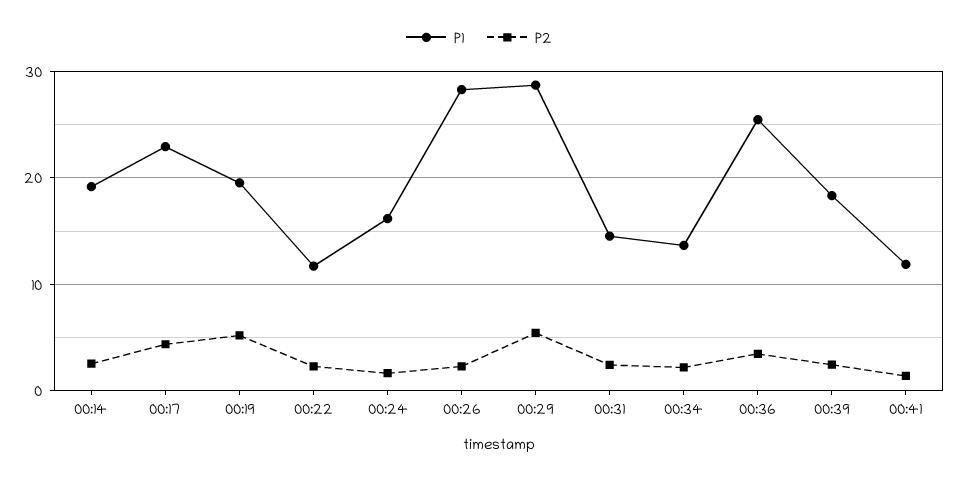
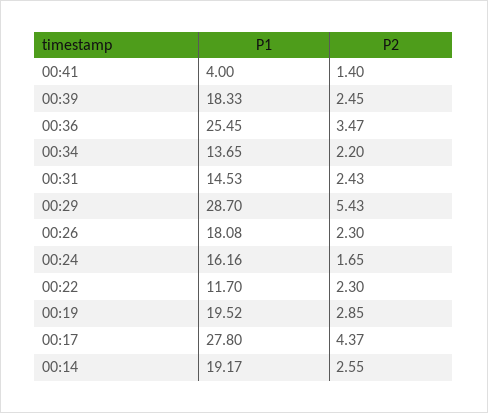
P1, 00:17: 23 -> 27.8
P2, 00:19: 5 -> 2.85
P1, 00:26: 28 -> 18.08
P1, 00:41: 12 -> 4

